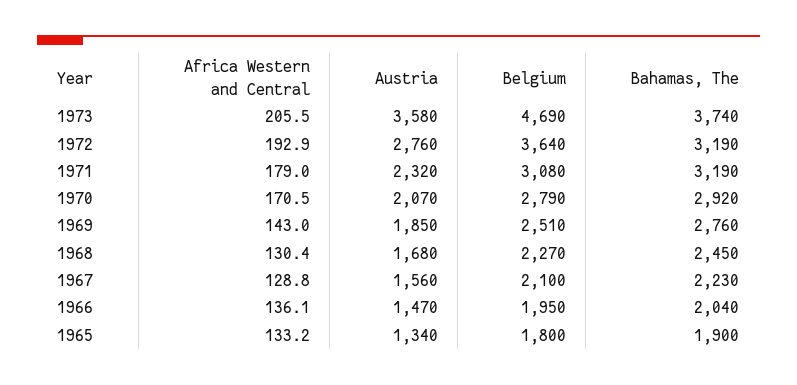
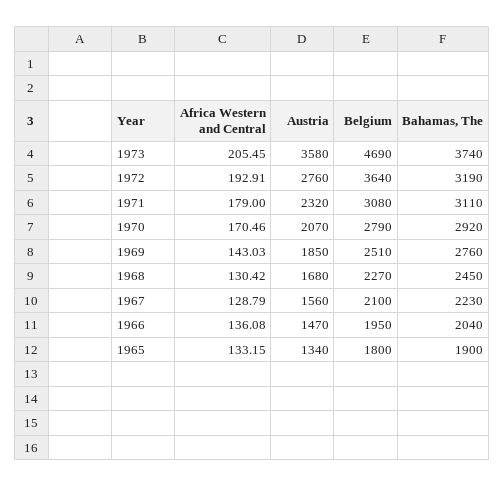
Bahamas, The, 1971: 3190 -> 3110

